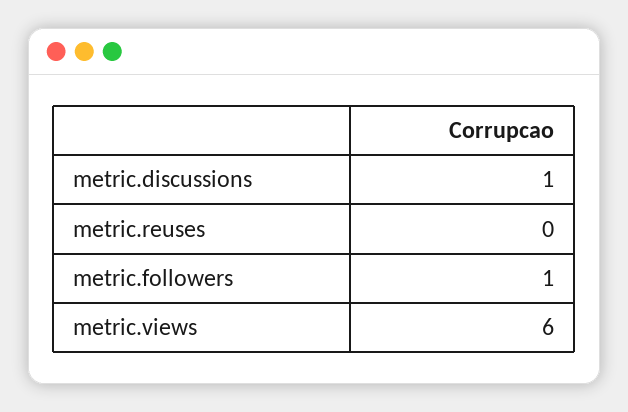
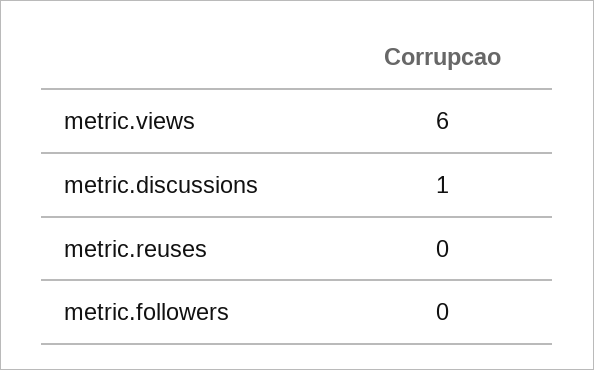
metric.followers: 1 -> 0

